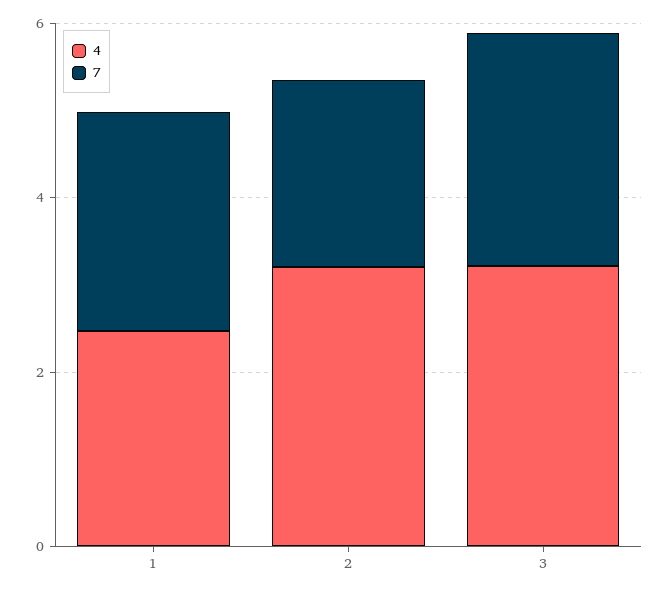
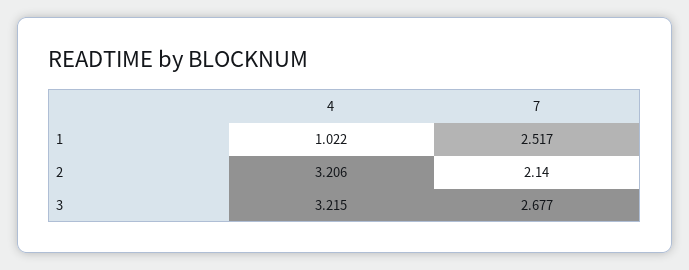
4, 1: 2.5 -> 1.022

